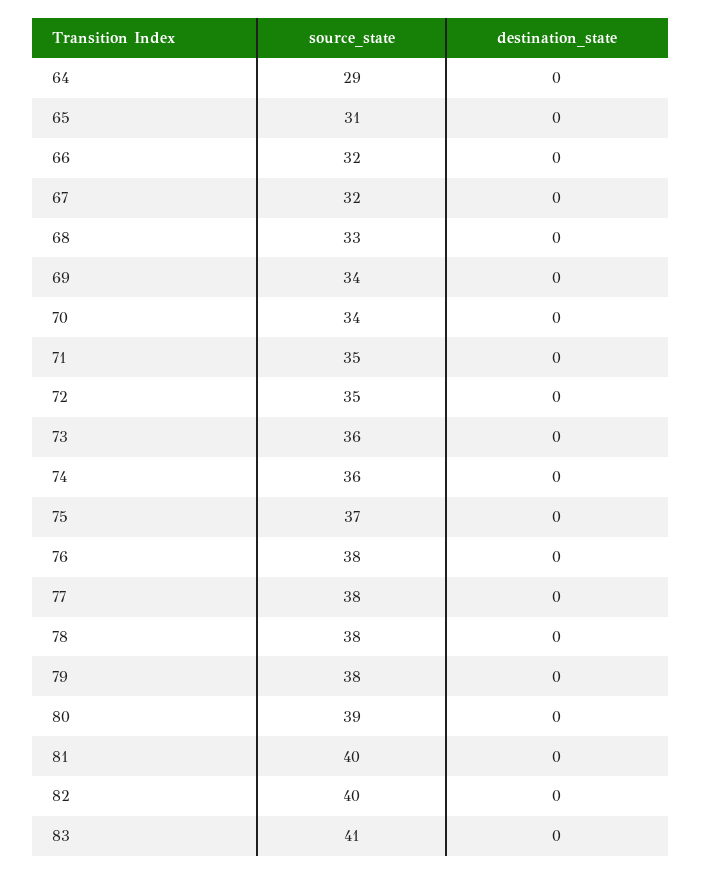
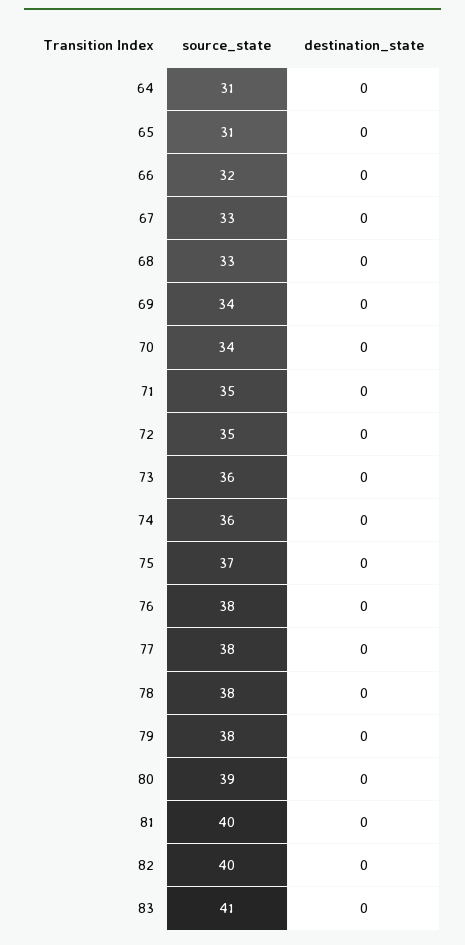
source_state, 64: 29 -> 31
source_state, 67: 32 -> 33

